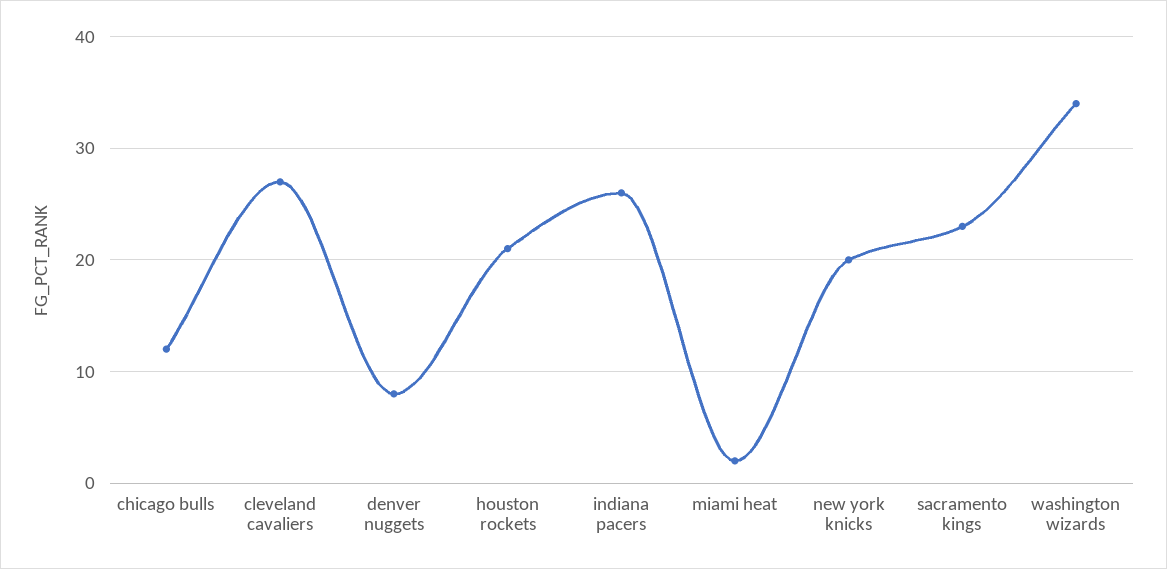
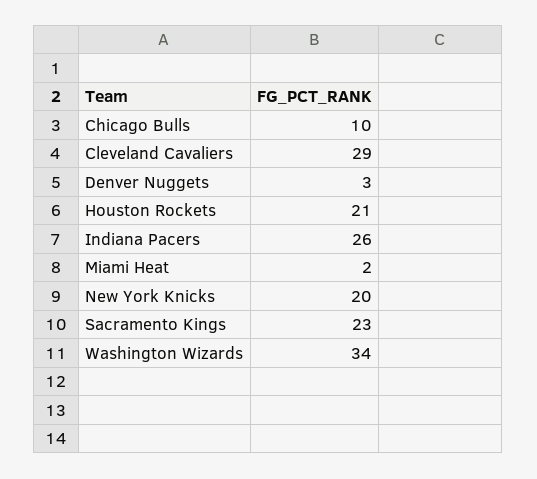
chicago bulls: 12 -> 10
cleveland cavaliers: 27 -> 29
denver nuggets: 8 -> 3

